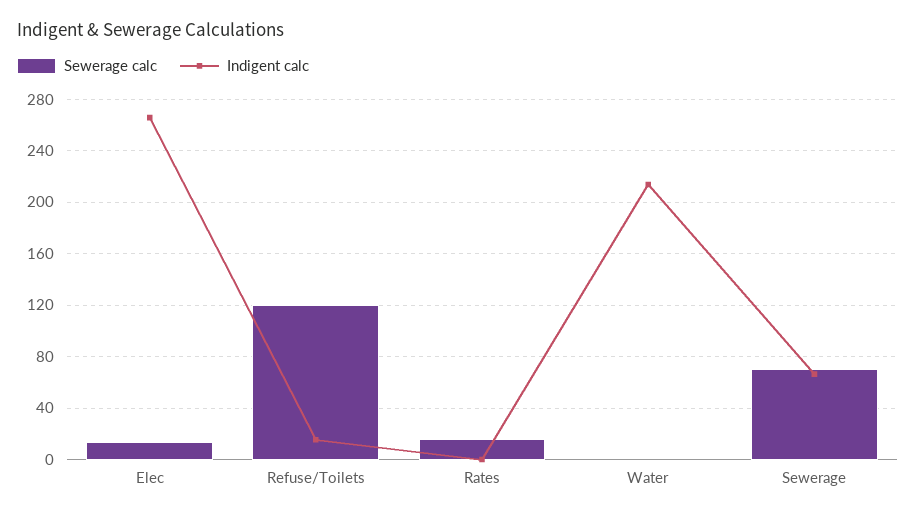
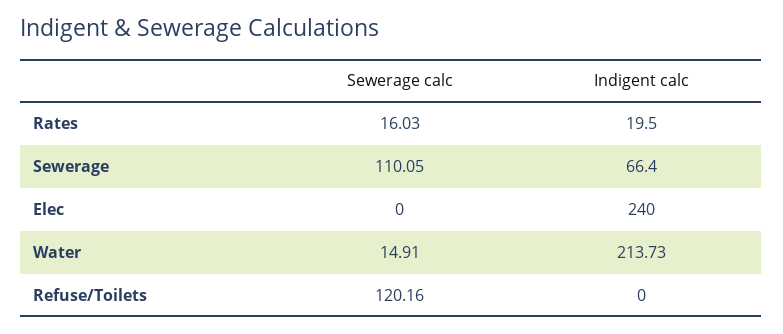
Sewerage calc, Elec: 15 -> 0
Indigent calc, Elec: 265 -> 240
Indigent calc, Refuse/Toilets: 15 -> 0
Indigent calc, Rates: 0 -> 19.5
Sewerage calc, Water: 0 -> 14.91
Sewerage calc, Sewerage: 70 -> 110.05

